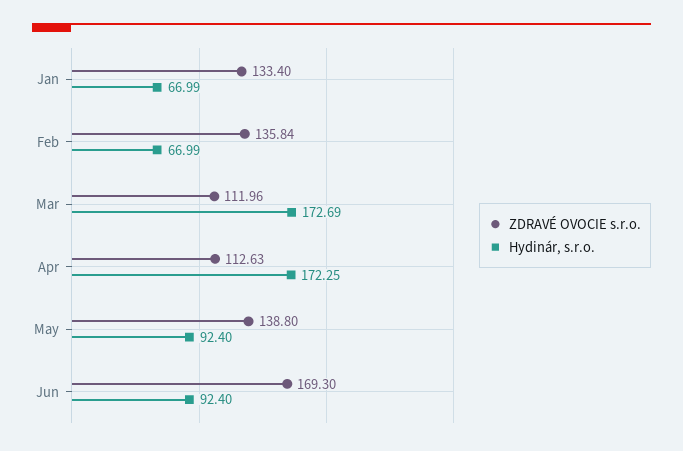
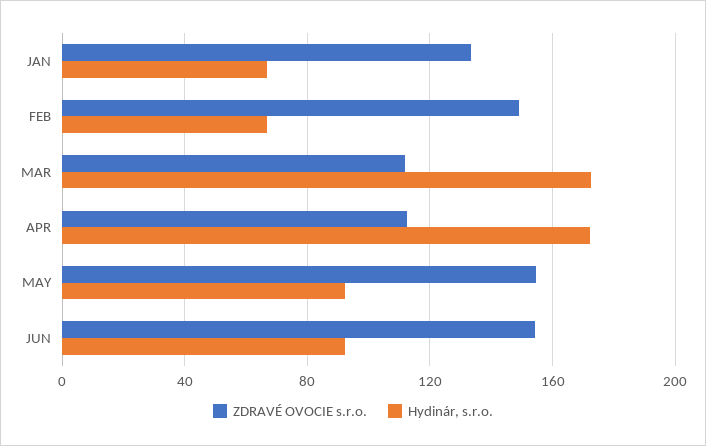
ZDRAVÉ OVOCIE s.r.o., Feb: 135.84 -> 150
ZDRAVÉ OVOCIE s.r.o., May: 138.8 -> 155
ZDRAVÉ OVOCIE s.r.o., Jun: 169.3 -> 155

